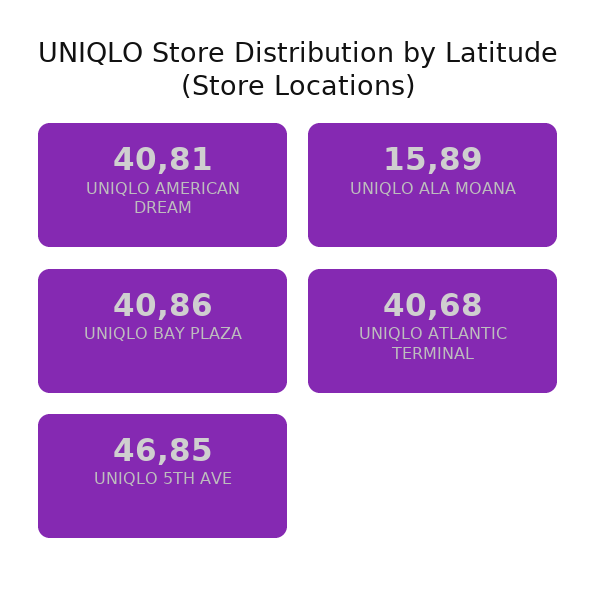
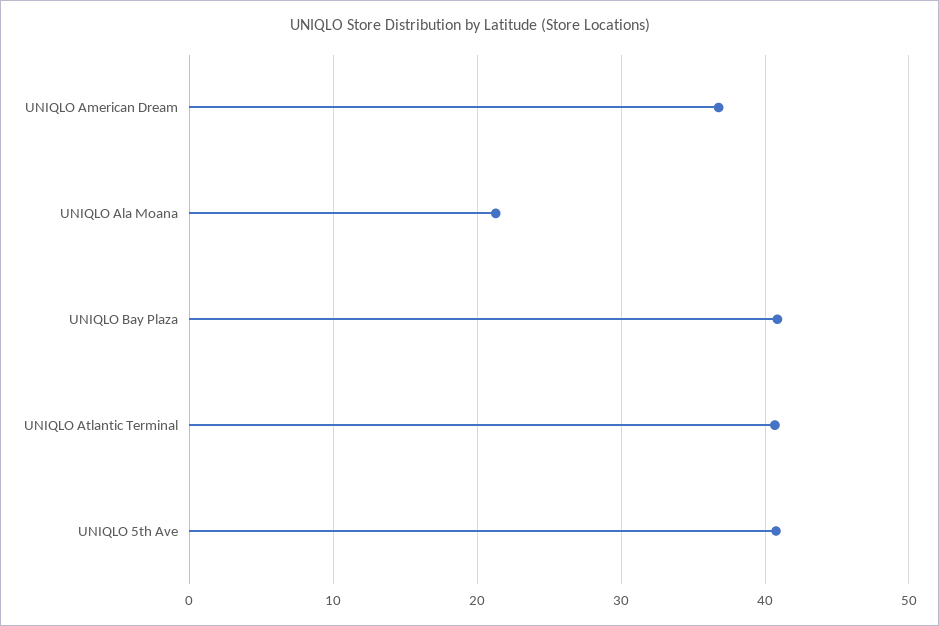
UNIQLO AMERICAN DREAM: 40.81 -> 37
UNIQLO ALA MOANA: 15.89 -> 21
UNIQLO 5TH AVE: 46.85 -> 41

